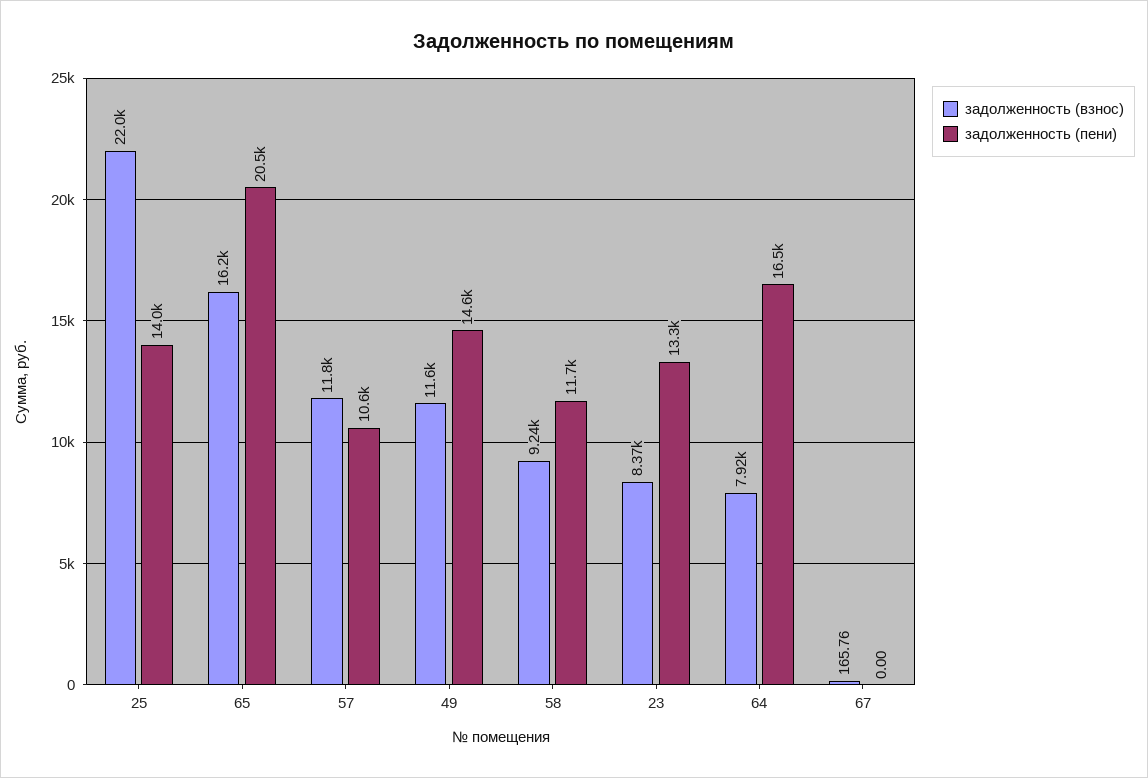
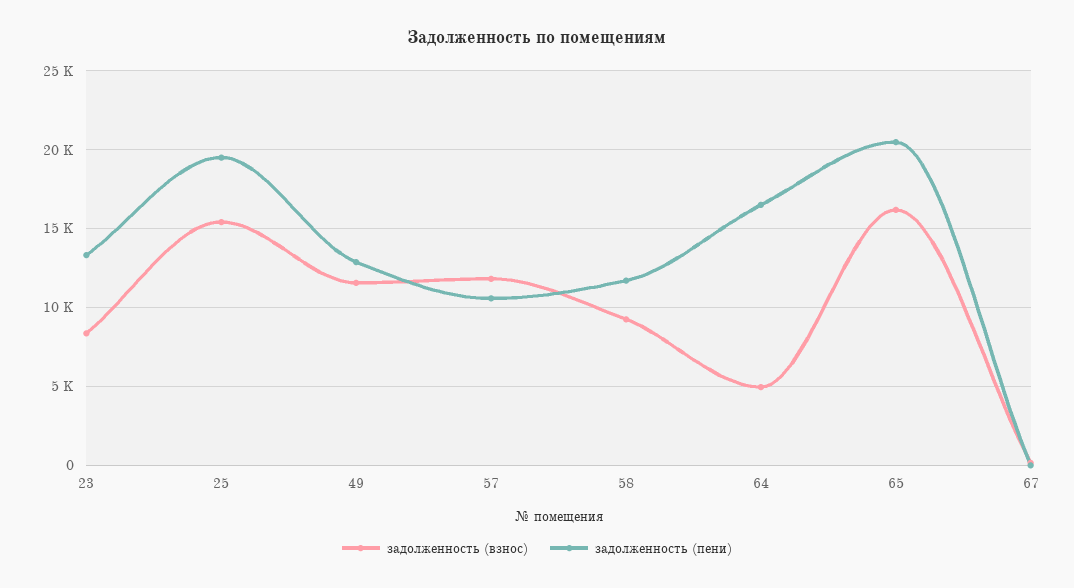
задолженность (взнос), 25: 22000 -> 15500
задолженность (пени), 25: 14000 -> 19500
задолженность (пени), 49: 14600 -> 13000
задолженность (взнос), 64: 7920 -> 5000

